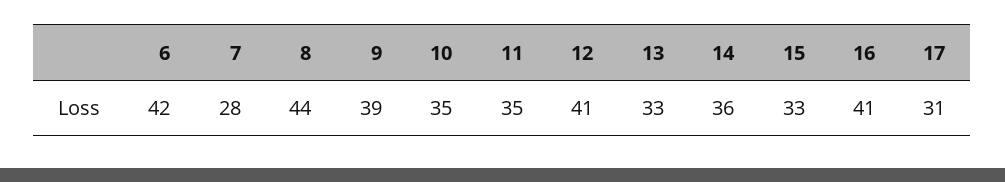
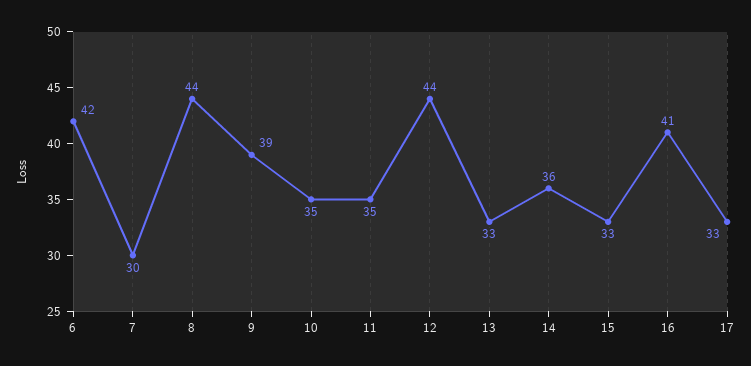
7: 28 -> 30
12: 41 -> 44
17: 31 -> 33

